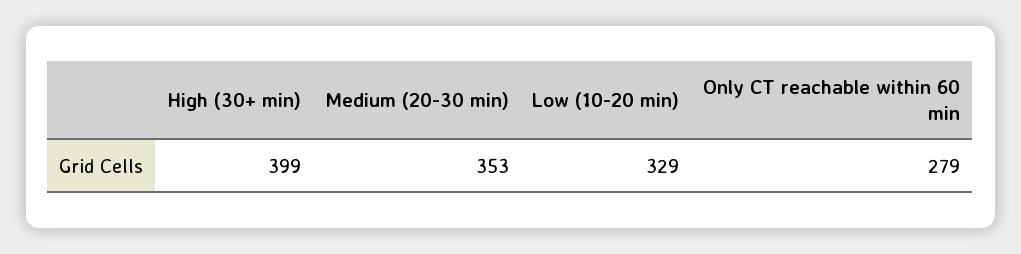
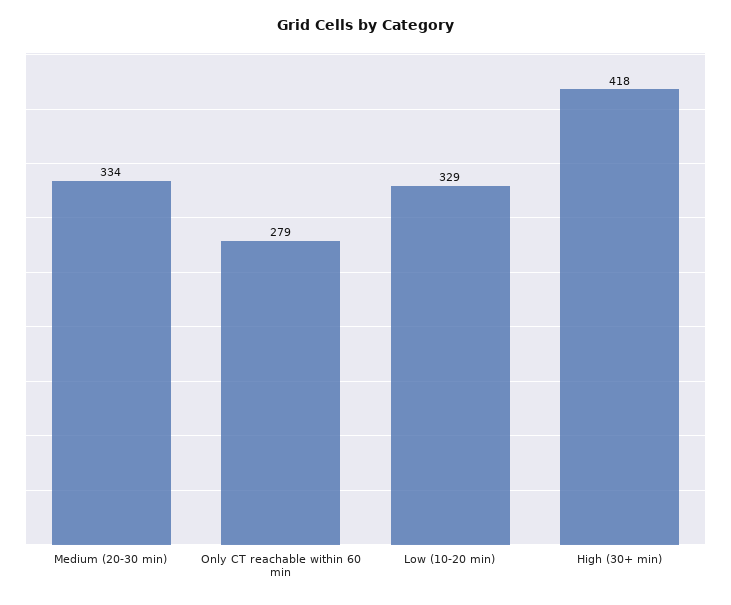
High (30+ min): 399 -> 418
Medium (20-30 min): 353 -> 334

